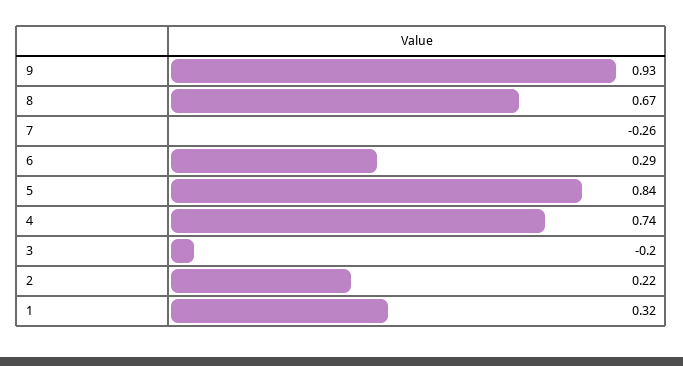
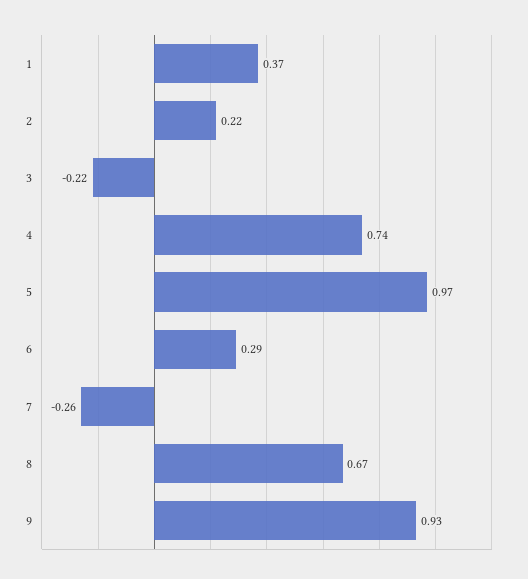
5: 0.84 -> 0.97
3: -0.2 -> -0.22
1: 0.32 -> 0.37

